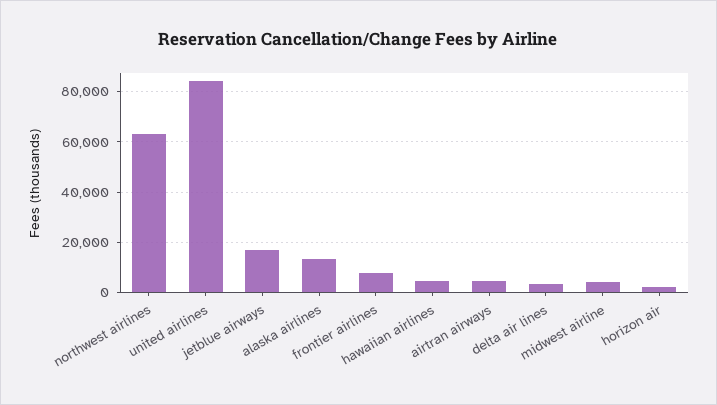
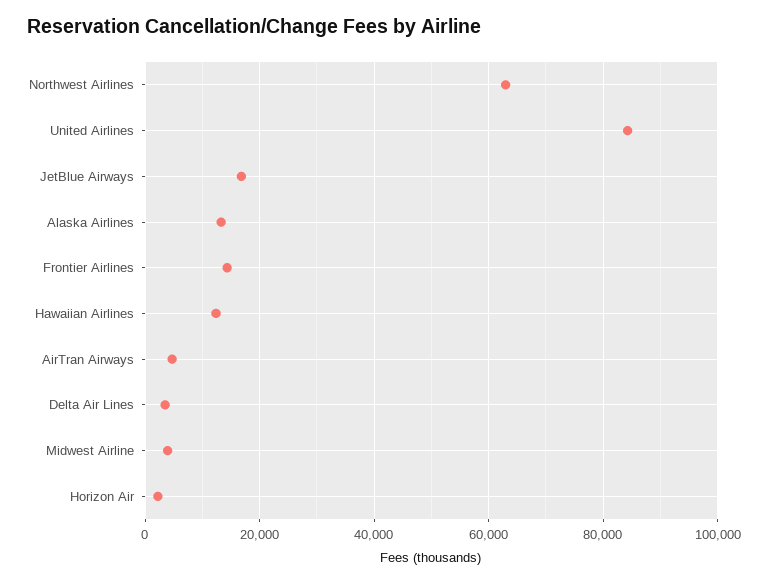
frontier airlines: 7500 -> 14000
hawaiian airlines: 5000 -> 12000

